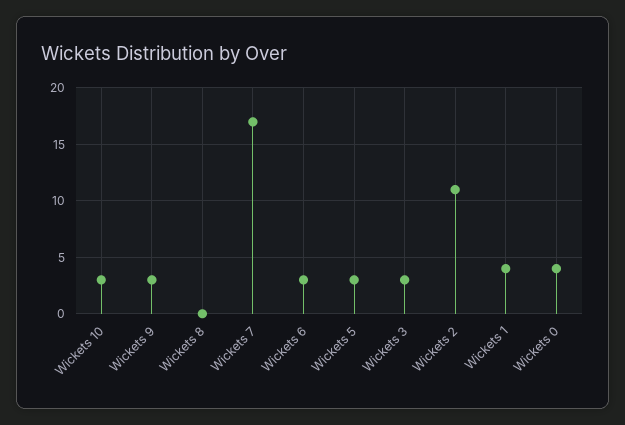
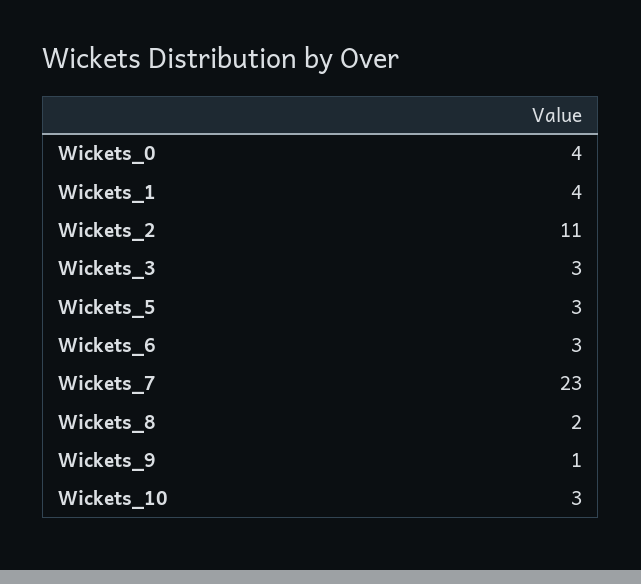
Wickets 9: 3 -> 1
Wickets 8: 0 -> 2
Wickets 7: 17 -> 23

